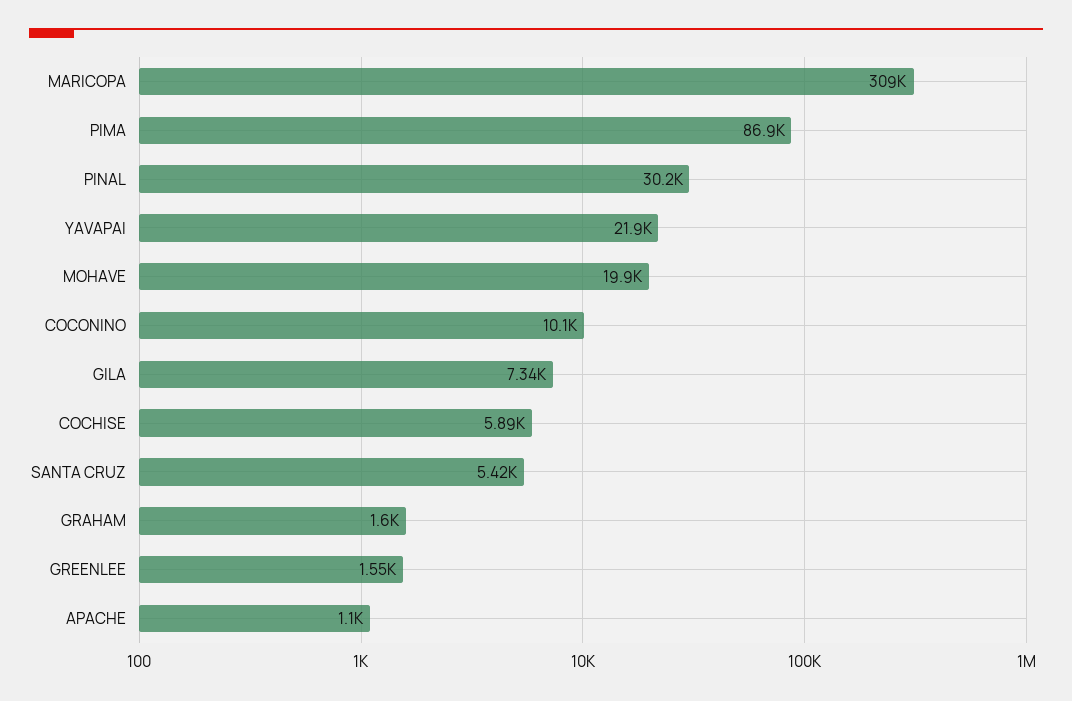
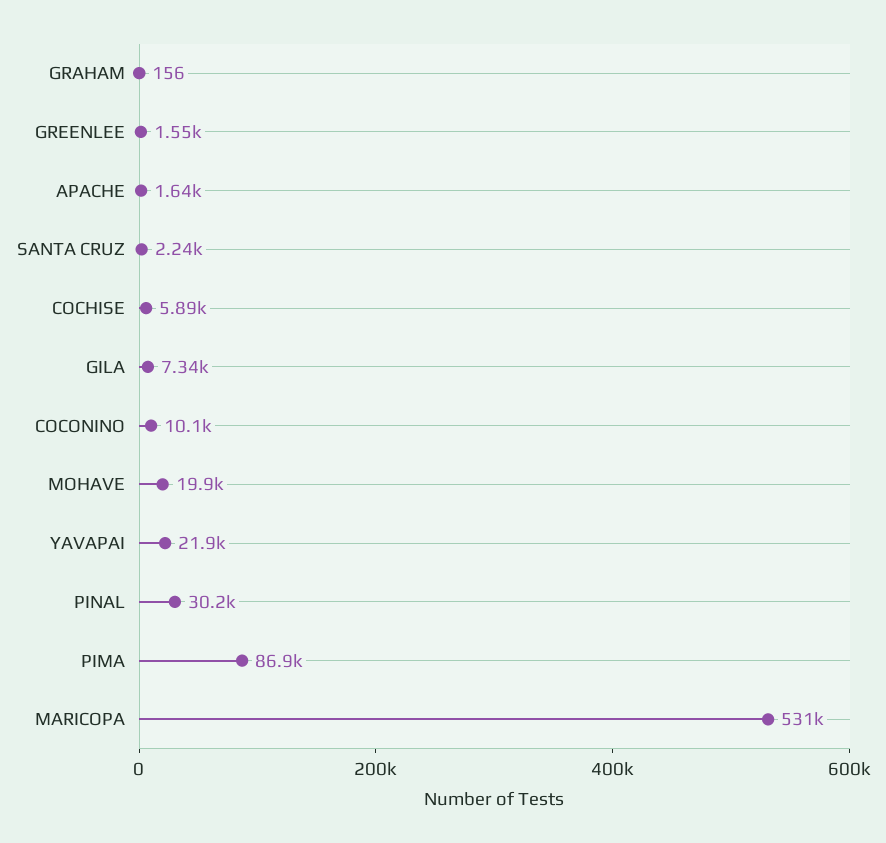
MARICOPA: 309000 -> 531000
SANTA CRUZ: 5420 -> 2240
GRAHAM: 1600 -> 156
APACHE: 1100 -> 1640

